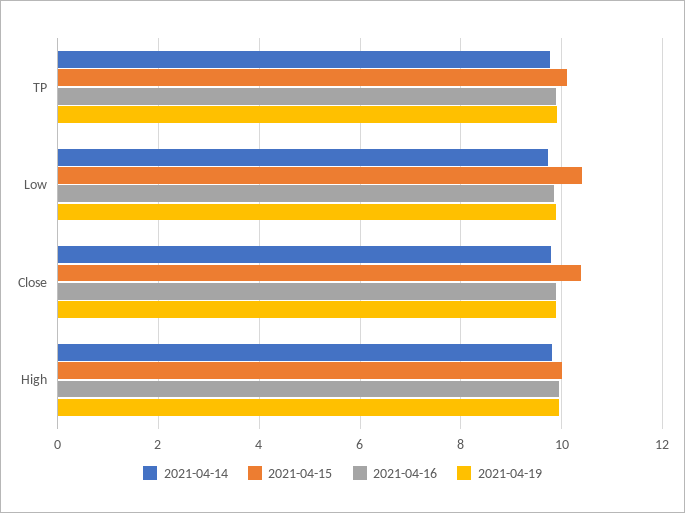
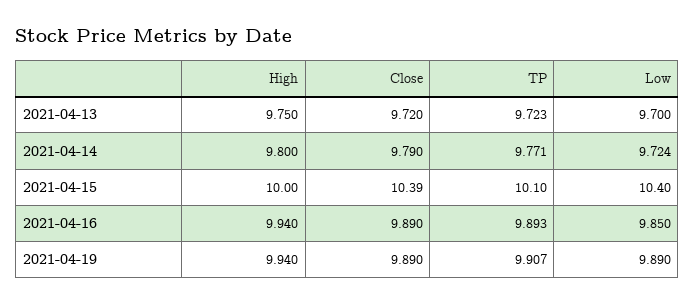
2021-04-13, High: none -> 9.75
2021-04-13, Close: none -> 9.72
2021-04-13, TP: none -> 9.723
2021-04-13, Low: none -> 9.7

